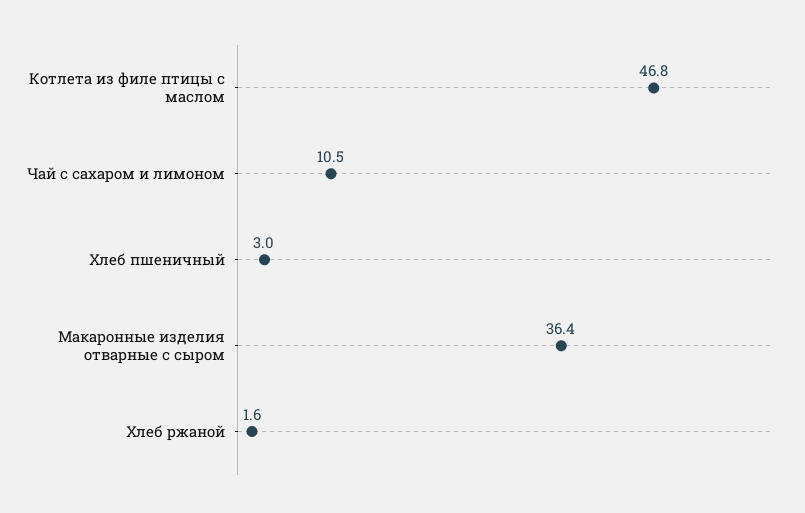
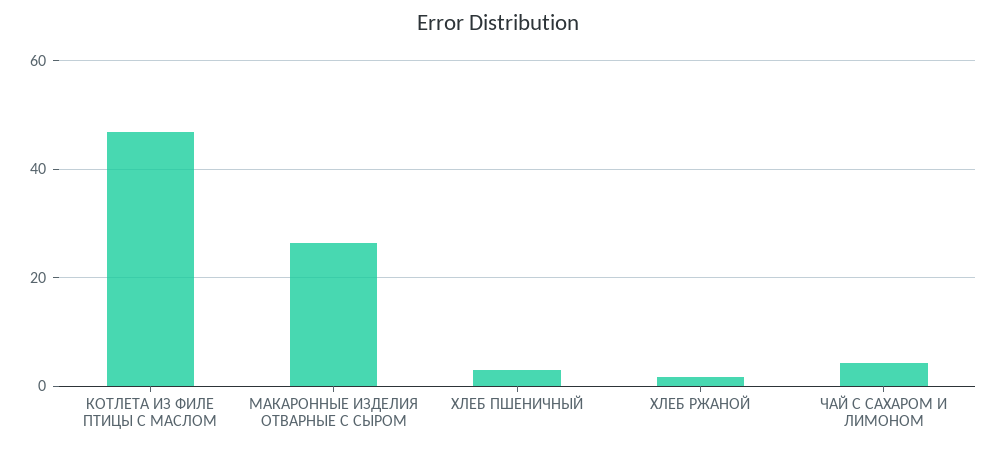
Чай с сахаром и лимоном: 10.5 -> 4
Макаронные изделия отварные с сыром: 36.4 -> 26

